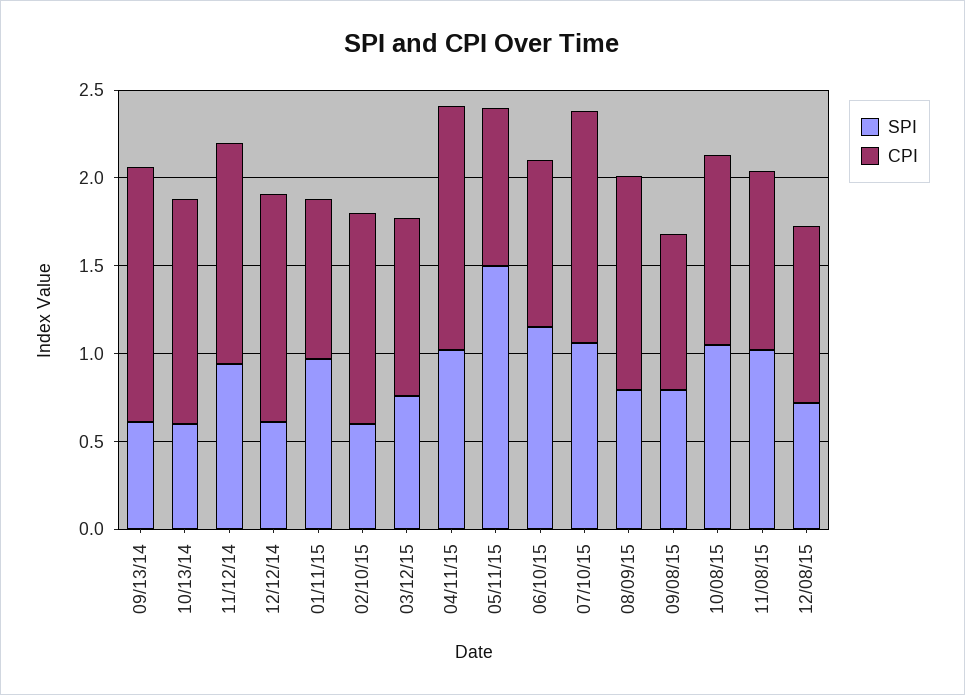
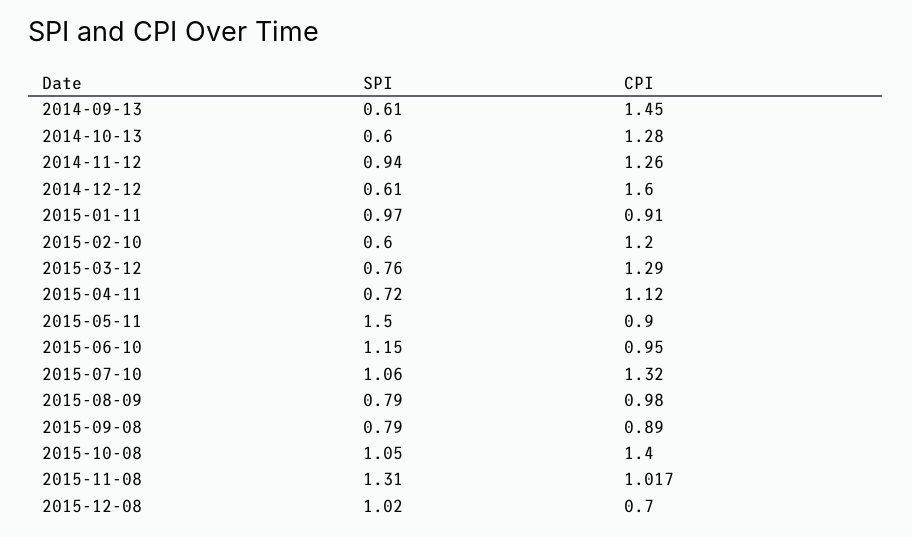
CPI, 12/12/14: 1.3 -> 1.6
CPI, 03/12/15: 1 -> 1.29
SPI, 04/11/15: 1 -> 0.72
CPI, 04/11/15: 1.4 -> 1.12
CPI, 08/09/15: 1.2 -> 0.98
CPI, 10/08/15: 1.1 -> 1.4
SPI, 11/08/15: 1 -> 1.31
SPI, 12/08/15: 0.7 -> 1.02
CPI, 12/08/15: 1 -> 0.7

